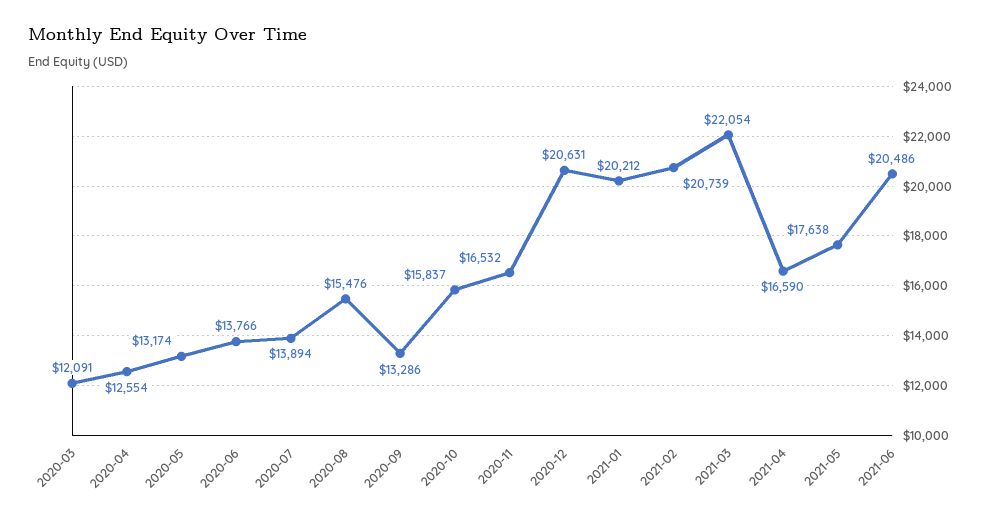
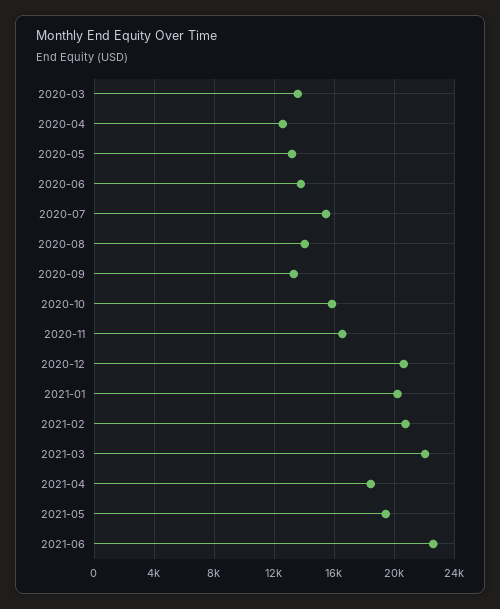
2020-03: 12091 -> 13500
2020-07: 13894 -> 15500
2020-08: 15476 -> 14000
2021-04: 16590 -> 18500
2021-05: 17638 -> 19500
2021-06: 20486 -> 22500

